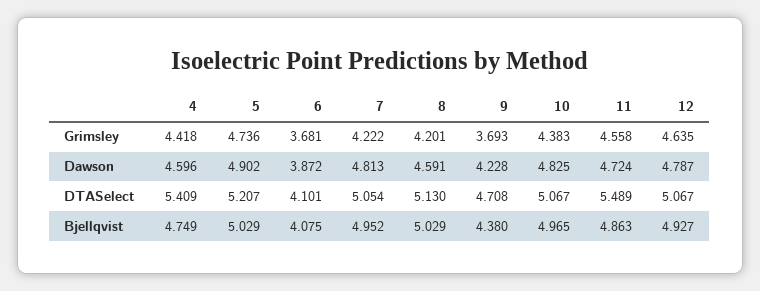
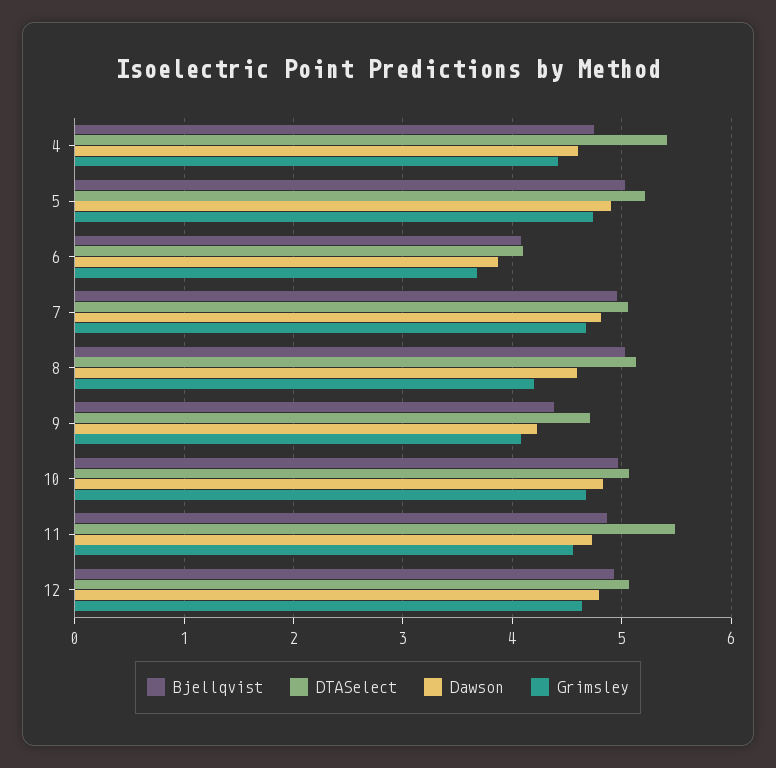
Grimsley, 7: 4.222 -> 4.7
Grimsley, 9: 3.693 -> 4.1
Grimsley, 10: 4.383 -> 4.7

